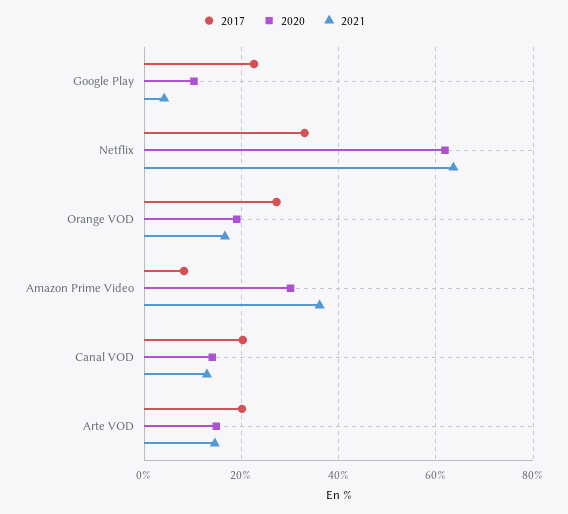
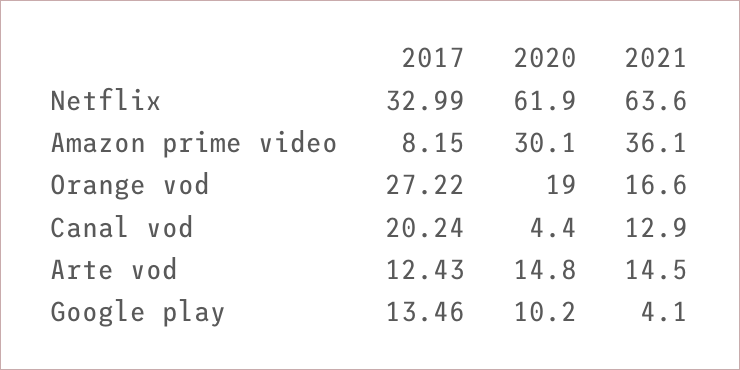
2017, Google Play: 22 -> 13.46
2020, Canal VOD: 14 -> 4.4
2017, Arte VOD: 20 -> 12.43

